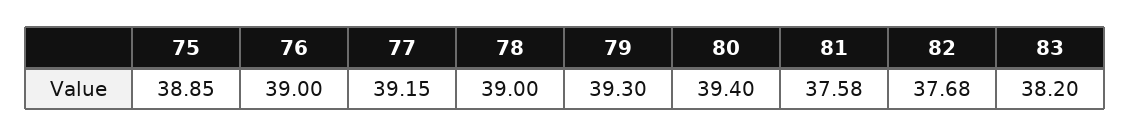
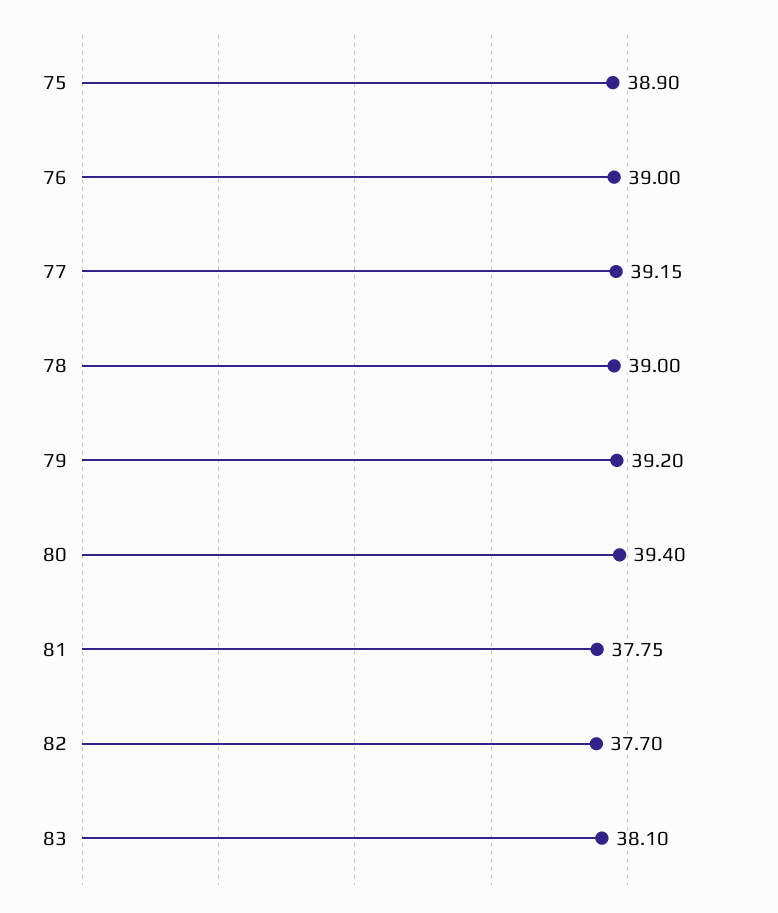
75: 38.85 -> 38.9
79: 39.3 -> 39.2
81: 37.58 -> 37.75
82: 37.68 -> 37.7
83: 38.2 -> 38.1

